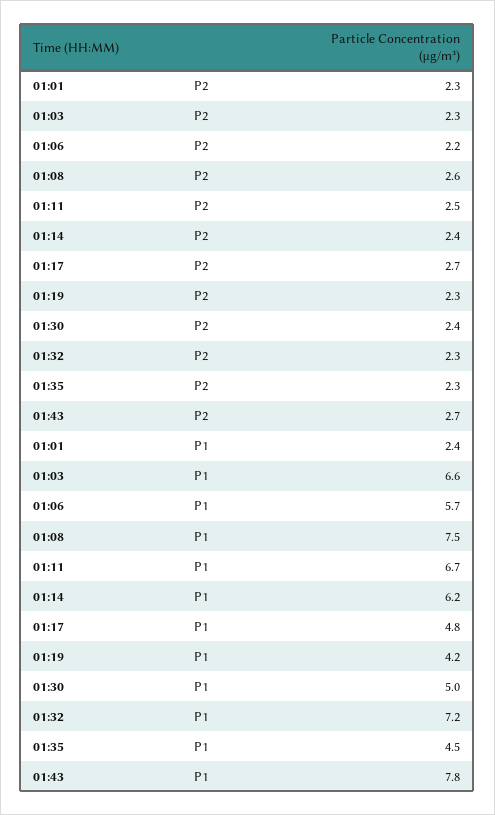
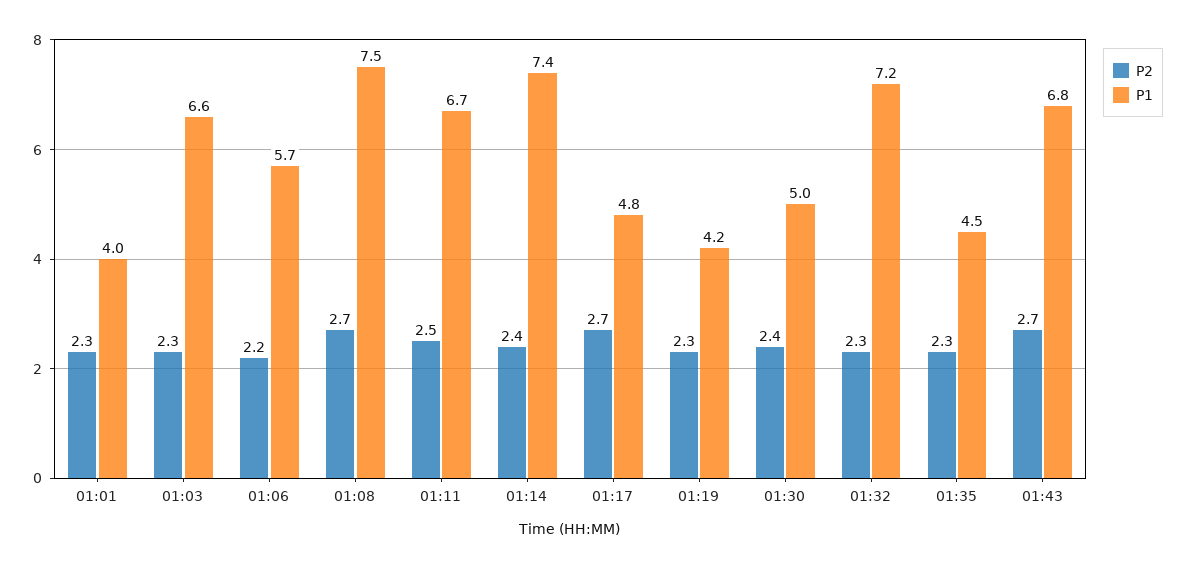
P2, 01:08: 2.6 -> 2.7
P1, 01:01: 2.4 -> 4
P1, 01:14: 6.2 -> 7.4
P1, 01:43: 7.8 -> 6.8

